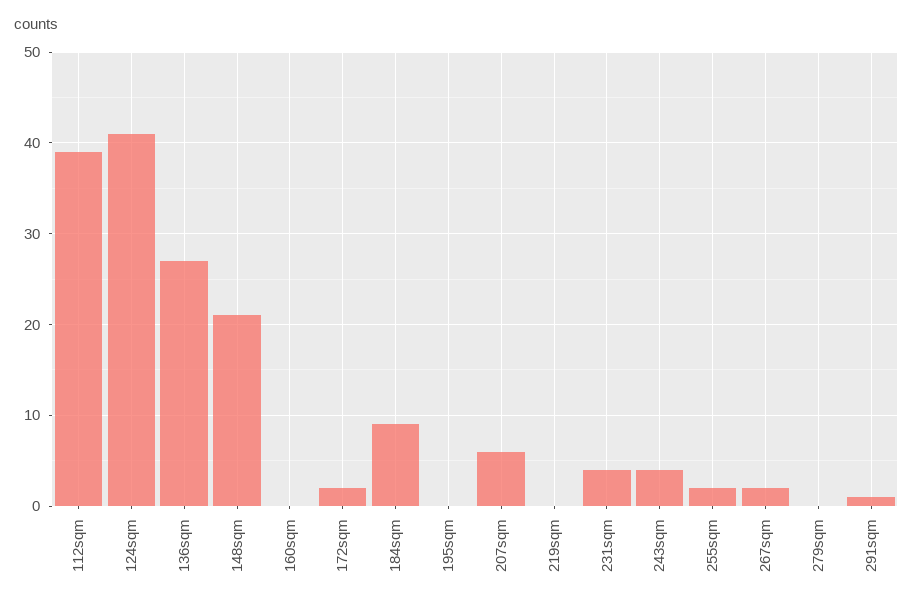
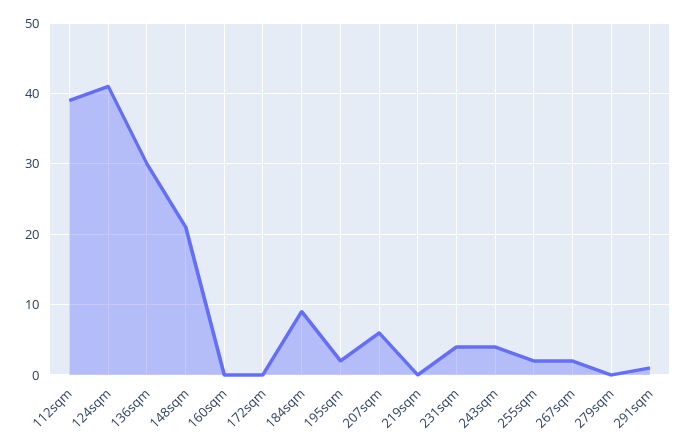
136sqm: 27 -> 30
172sqm: 2 -> 0
195sqm: 0 -> 2

